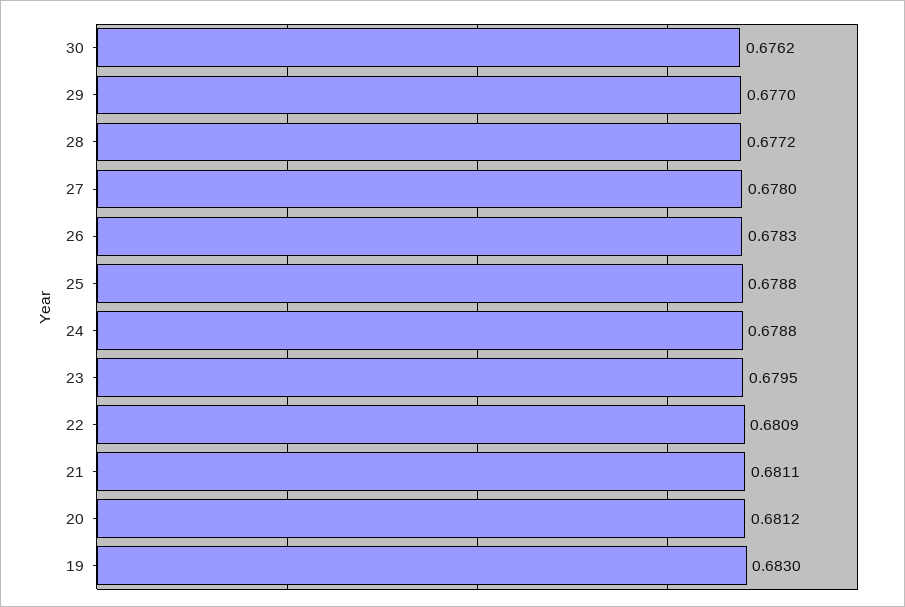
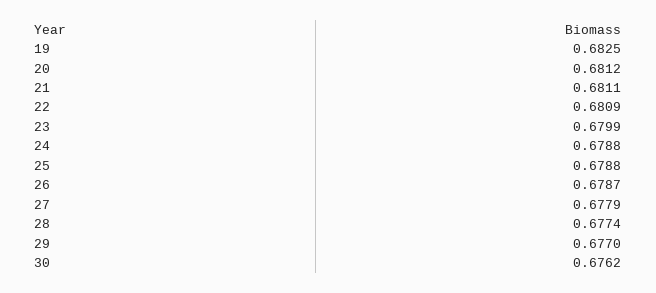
28: 0.6772 -> 0.6774
27: 0.678 -> 0.6779
26: 0.6783 -> 0.6787
23: 0.6795 -> 0.6799
19: 0.683 -> 0.6825

